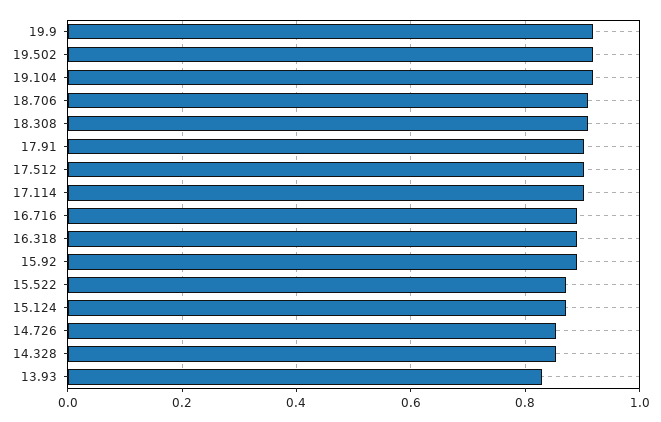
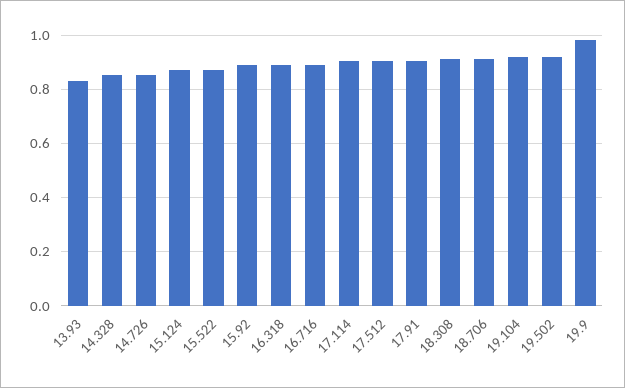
19.9: 0.92 -> 0.975

